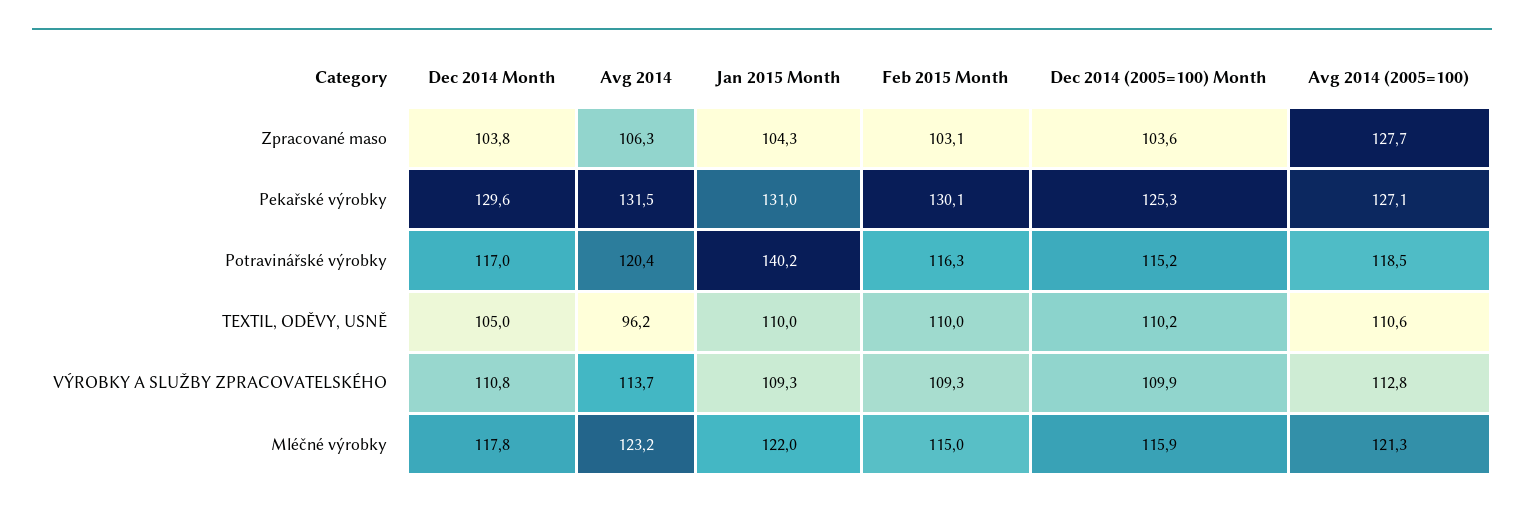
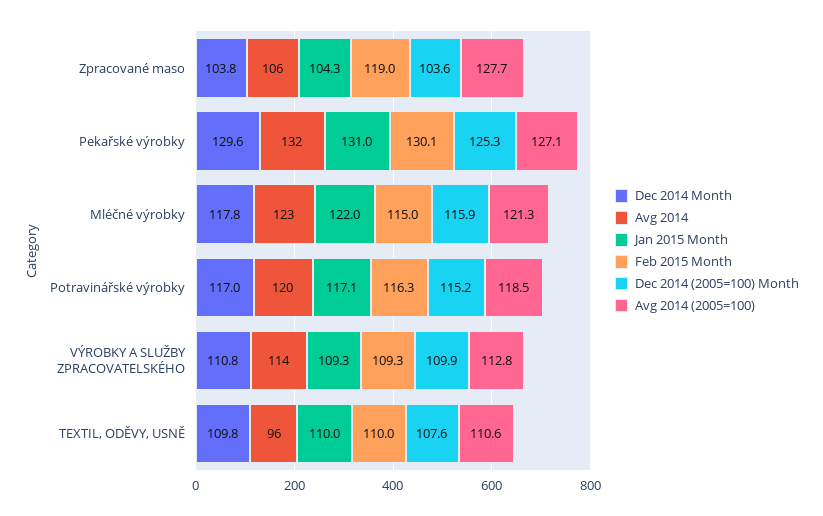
Feb 2015 Month, Zpracované maso: 103.1 -> 119
Jan 2015 Month, Potravinářské výrobky: 140.2 -> 117.1
Dec 2014 Month, TEXTIL, ODĚVY, USNĚ: 105 -> 109.8
Dec 2014 (2005=100) Month, TEXTIL, ODĚVY, USNĚ: 110.2 -> 107.6

